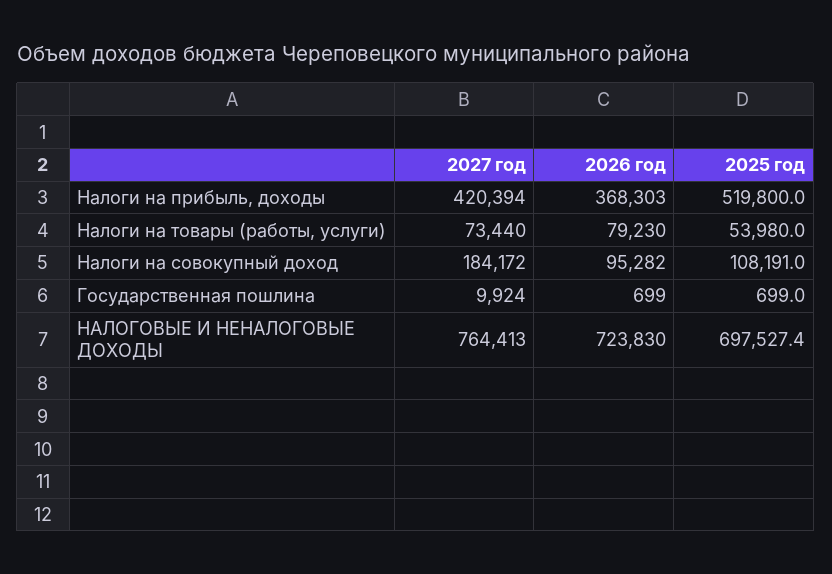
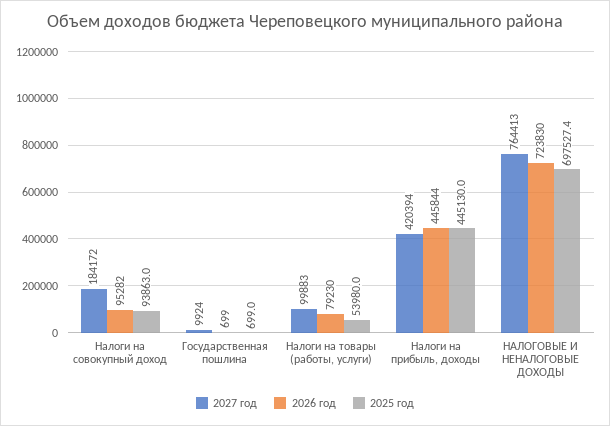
2026 год, Налоги на прибыль, доходы: 368303 -> 445844
2025 год, Налоги на прибыль, доходы: 519800 -> 445130
2027 год, Налоги на товары (работы, услуги): 73440 -> 99883
2025 год, Налоги на совокупный доход: 108191 -> 93863

